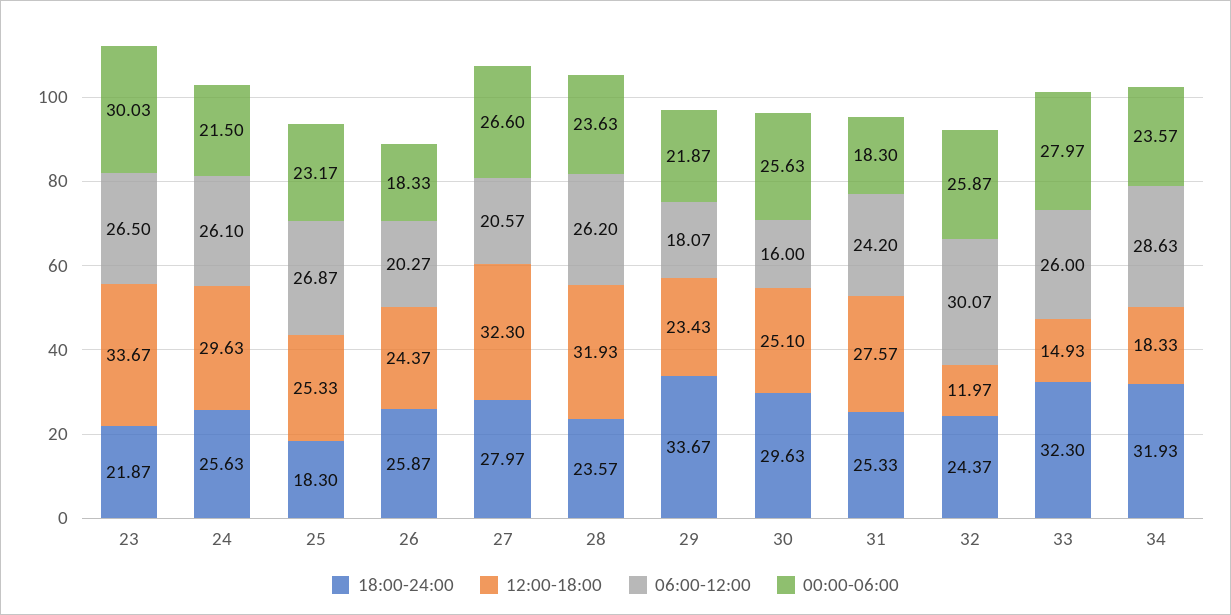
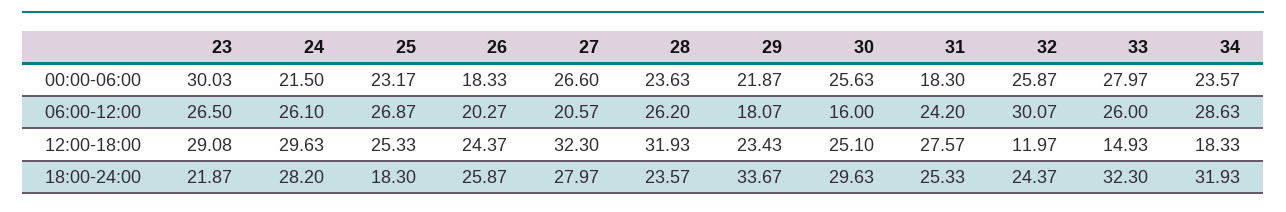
12:00-18:00, 23: 33.67 -> 29.08
18:00-24:00, 24: 25.63 -> 28.2

